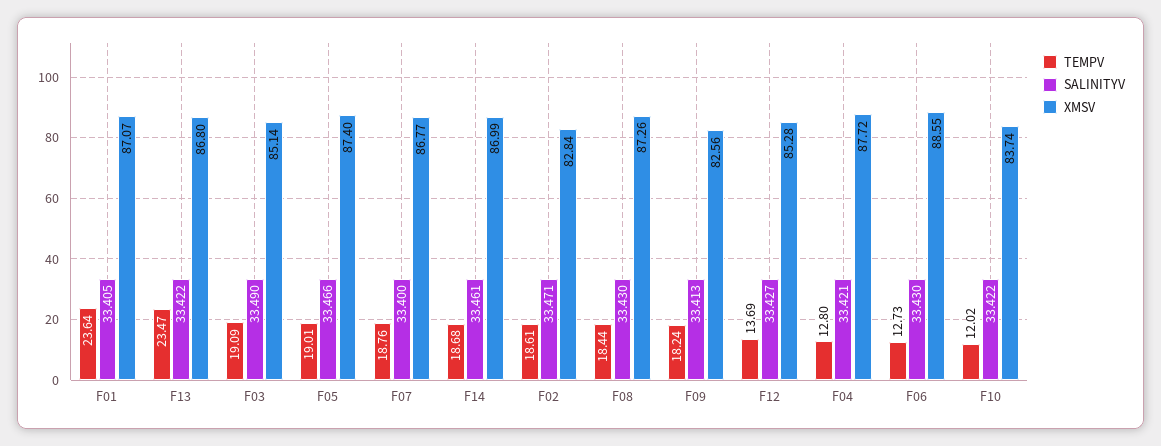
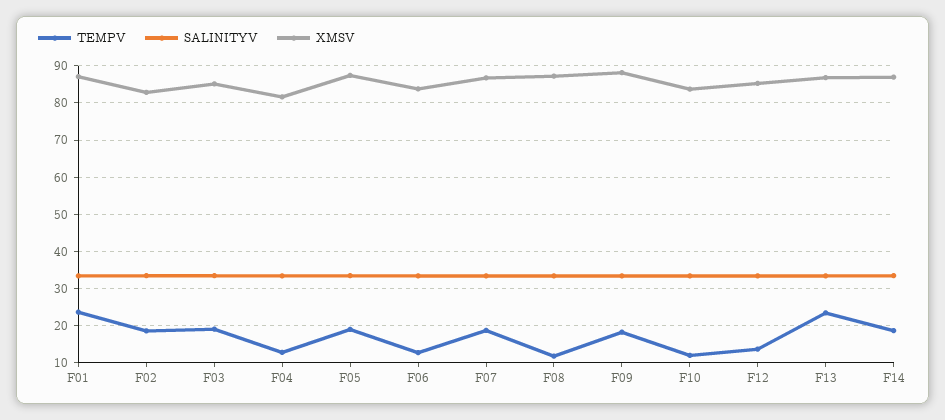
TEMPV, F08: 18.44 -> 12
XMSV, F09: 82.56 -> 88
XMSV, F04: 87.72 -> 82
XMSV, F06: 88.55 -> 84

